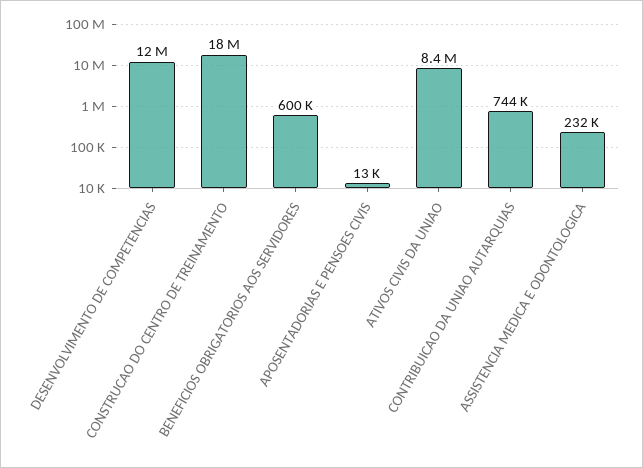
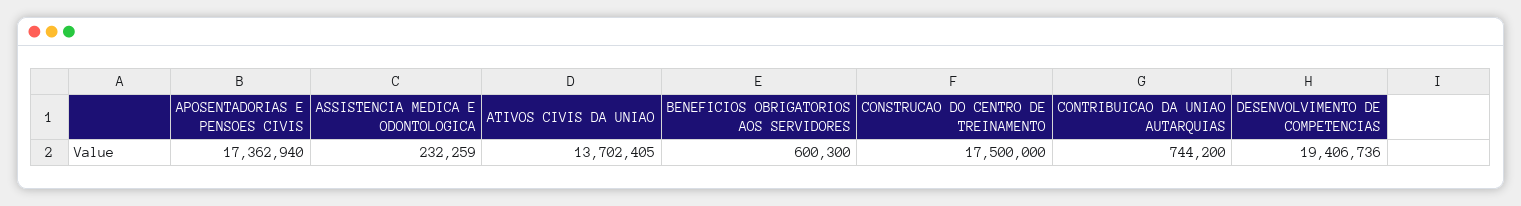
DESENVOLVIMENTO DE COMPETENCIAS: 12000000 -> 19406736
APOSENTADORIAS E PENSOES CIVIS: 13000 -> 17362940
ATIVOS CIVIS DA UNIAO: 8400000 -> 13702405

